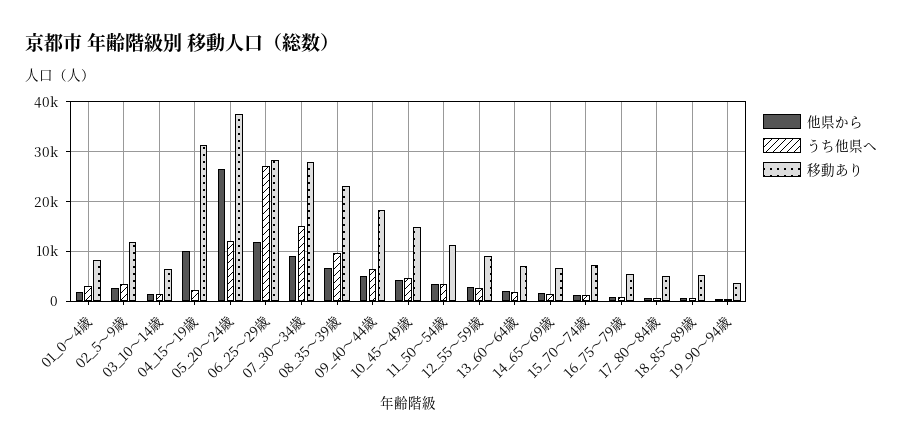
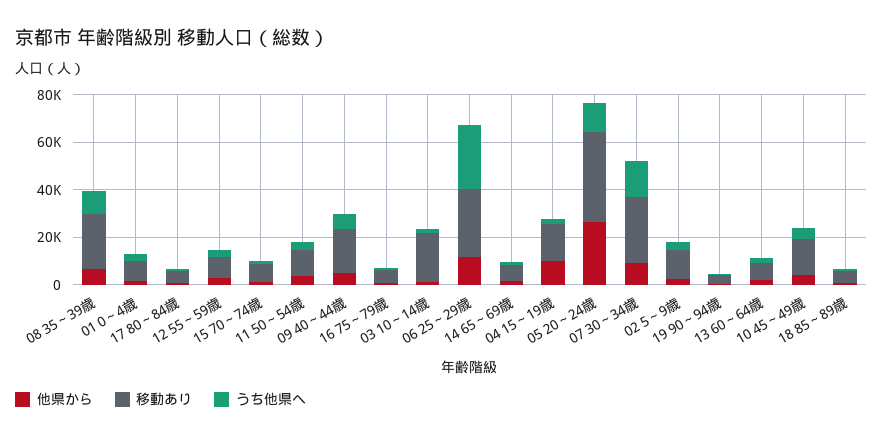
移動あり, 03_10～14歳: 6000 -> 20000
移動あり, 04_15～19歳: 32000 -> 15000

